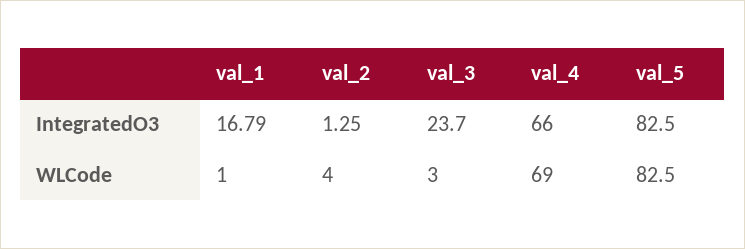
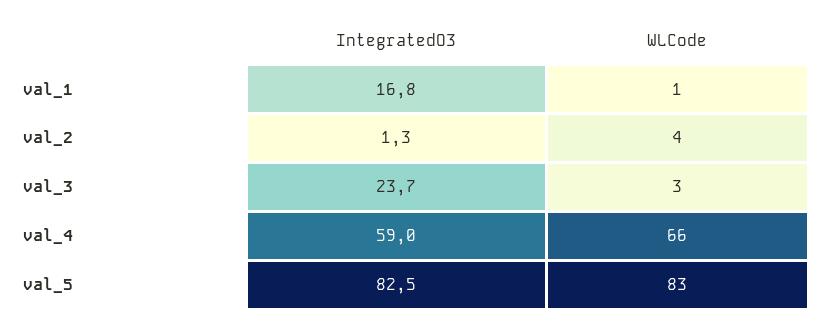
val_4, IntegratedO3: 66 -> 59
val_4, WLCode: 69 -> 66

